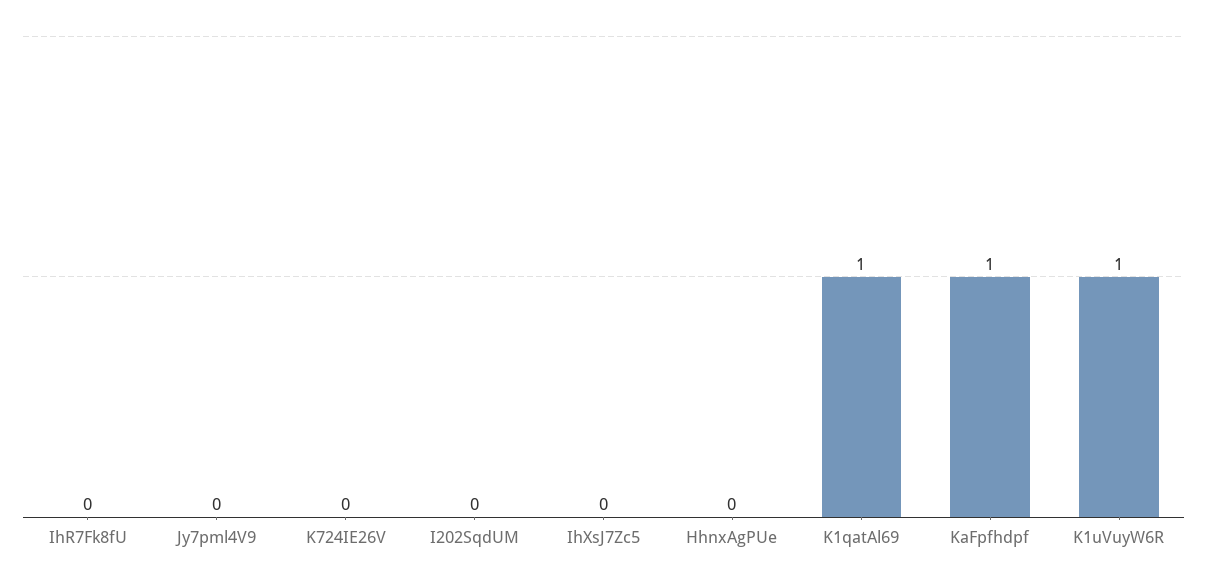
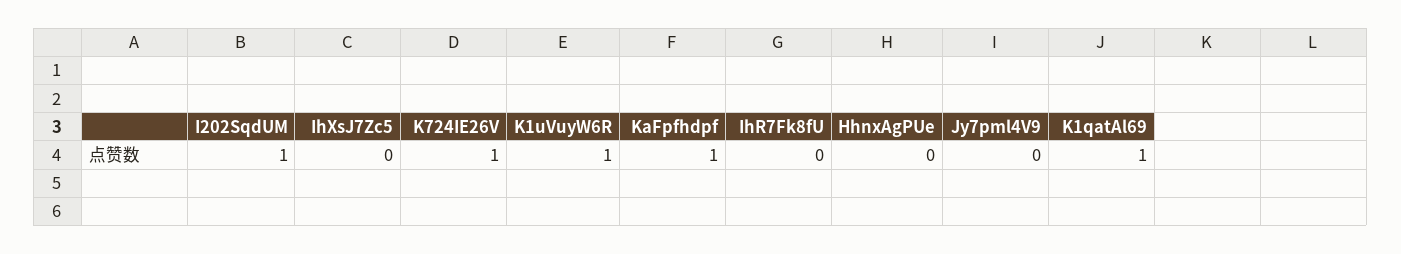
K724IE26V: 0 -> 1
I202SqdUM: 0 -> 1

